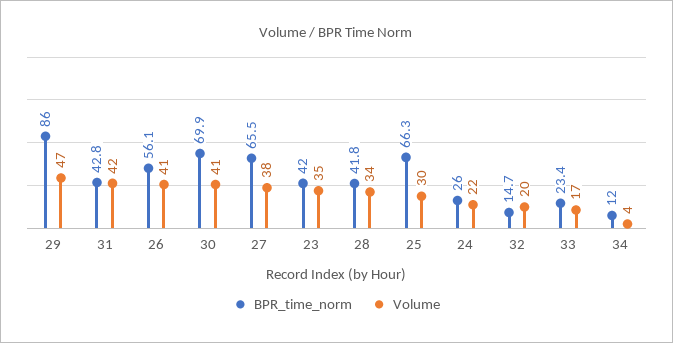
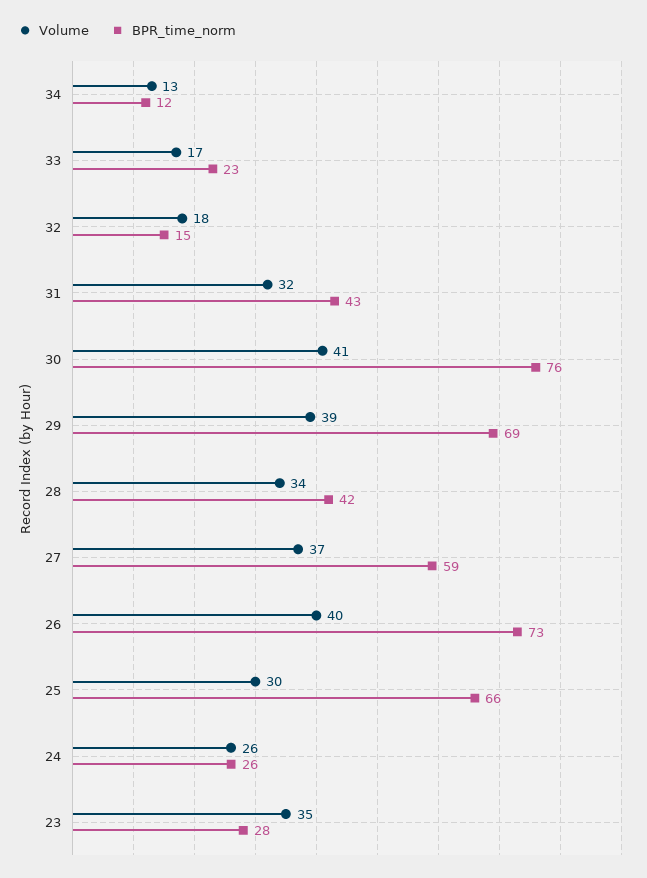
BPR_time_norm, 29: 86 -> 69
Volume, 29: 47 -> 39
Volume, 31: 42 -> 32
BPR_time_norm, 26: 56.1 -> 73
Volume, 26: 41 -> 40
BPR_time_norm, 30: 69.9 -> 76
BPR_time_norm, 27: 65.5 -> 59
Volume, 27: 38 -> 37
BPR_time_norm, 23: 42 -> 28
Volume, 24: 22 -> 26
Volume, 32: 20 -> 18
Volume, 34: 4 -> 13

